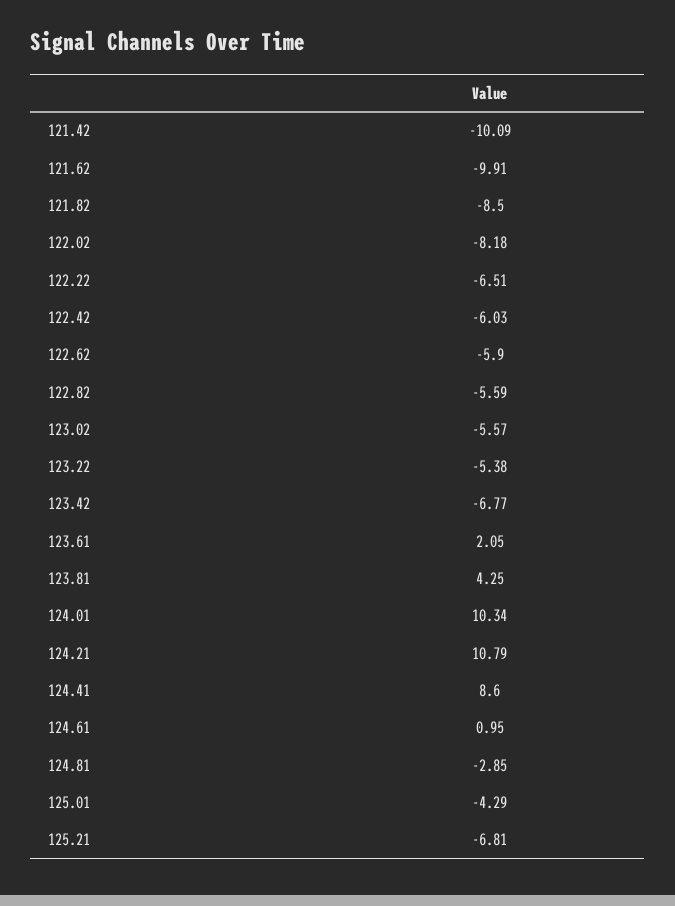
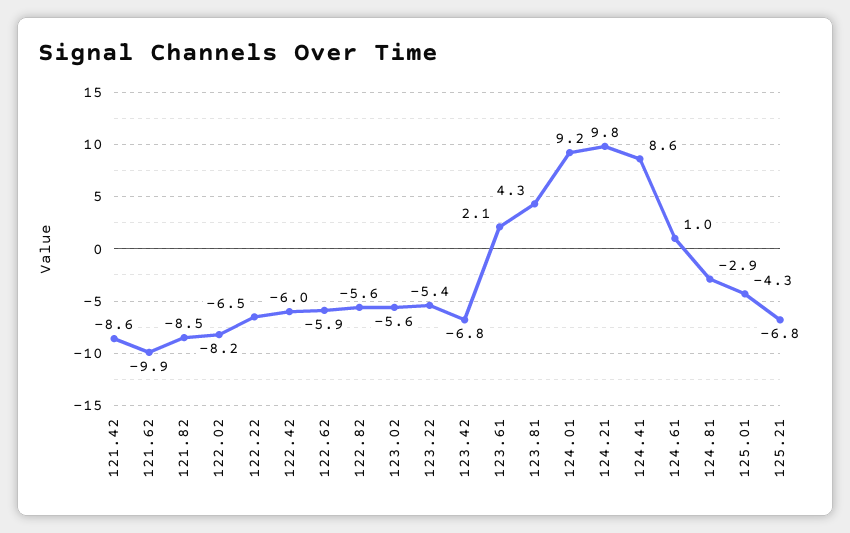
121.42: -10.09 -> -8.6
124.01: 10.34 -> 9.2
124.21: 10.79 -> 9.8

